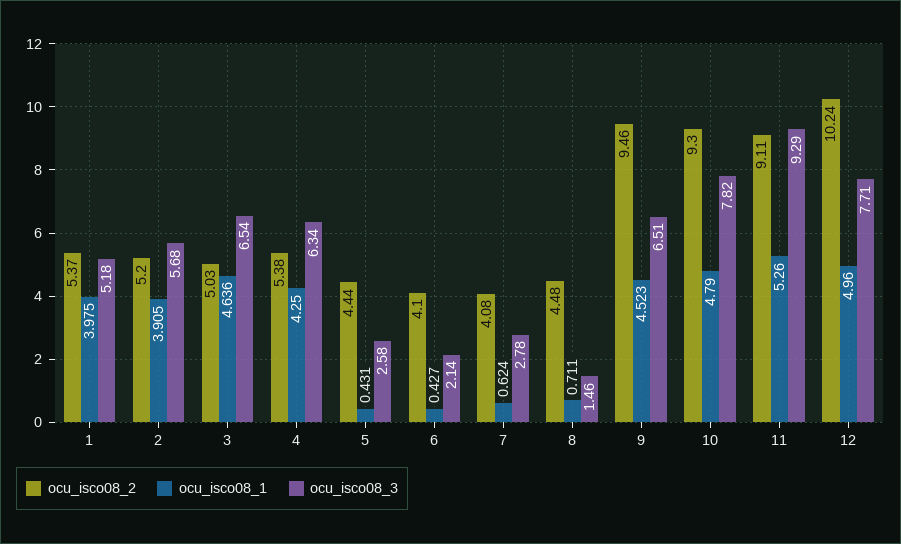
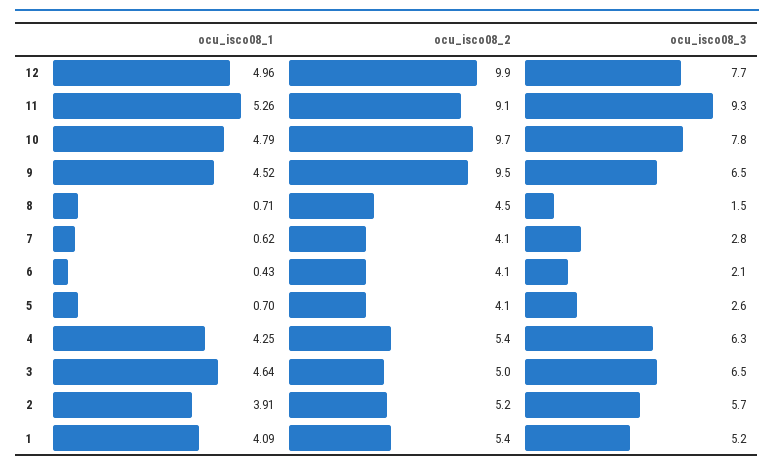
ocu_isco08_1, 1: 3.975 -> 4.09
ocu_isco08_2, 5: 4.44 -> 4.1
ocu_isco08_1, 5: 0.431 -> 0.7
ocu_isco08_2, 10: 9.3 -> 9.7
ocu_isco08_2, 12: 10.24 -> 9.9

